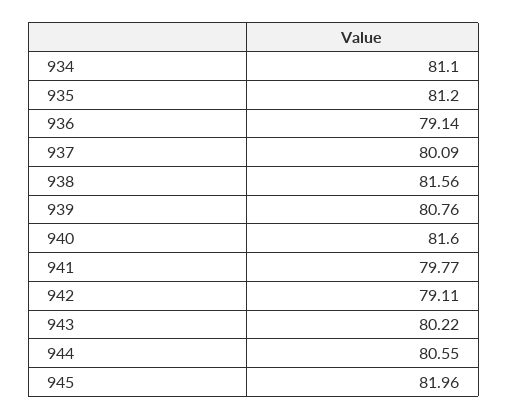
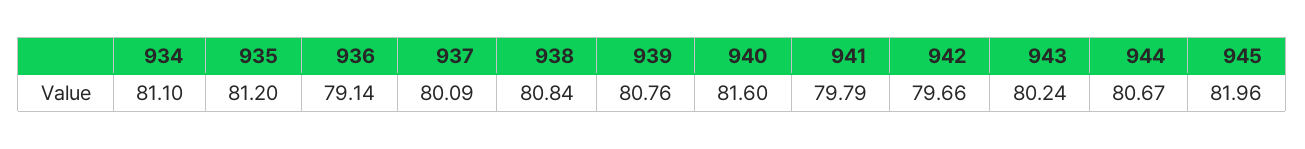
938: 81.56 -> 80.84
941: 79.77 -> 79.79
942: 79.11 -> 79.66
943: 80.22 -> 80.24
944: 80.55 -> 80.67

